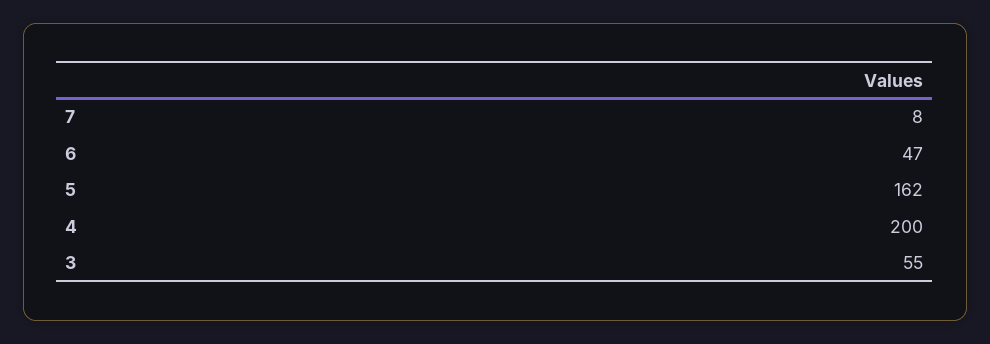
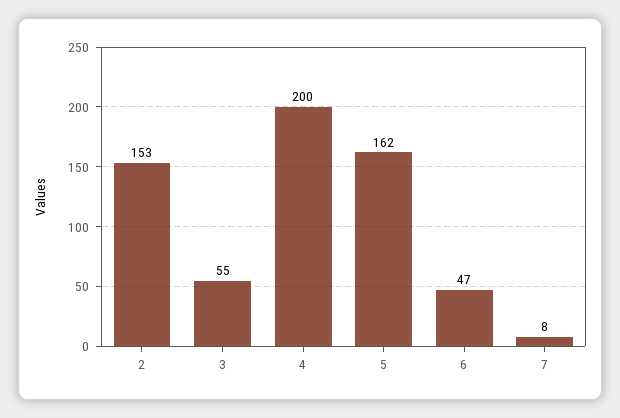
2: none -> 153

